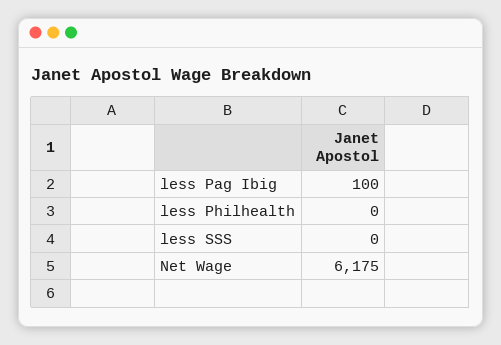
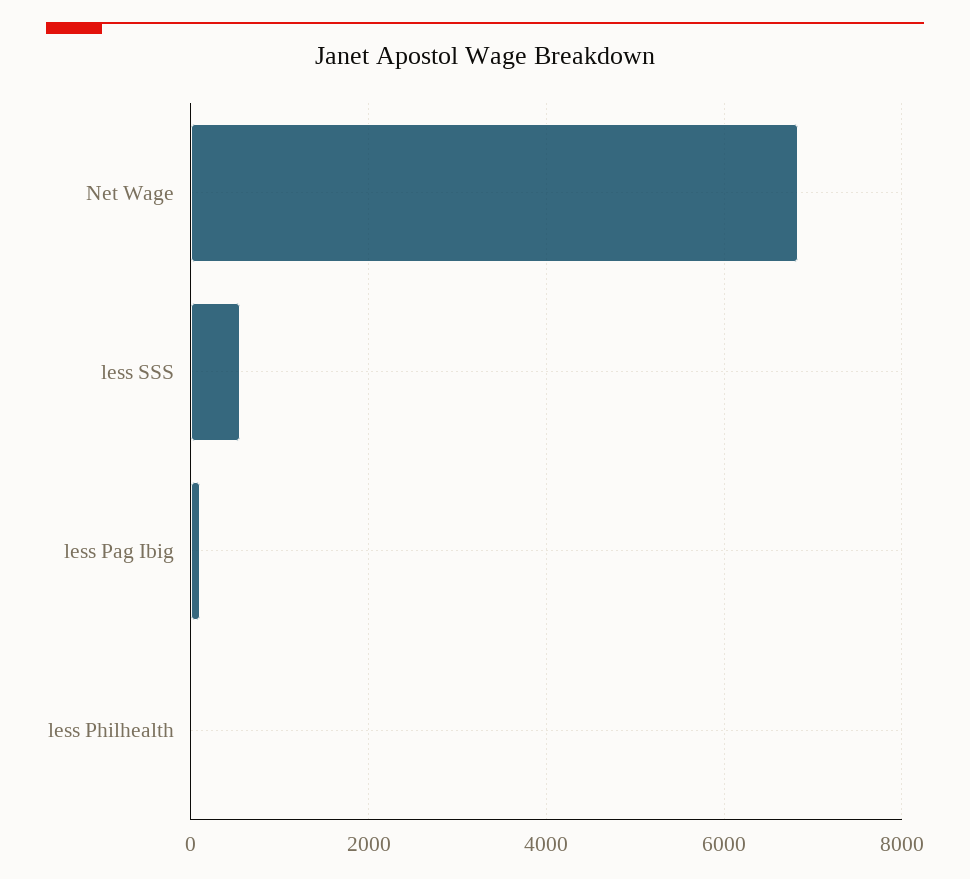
less SSS: 0 -> 600
Net Wage: 6175 -> 6800

